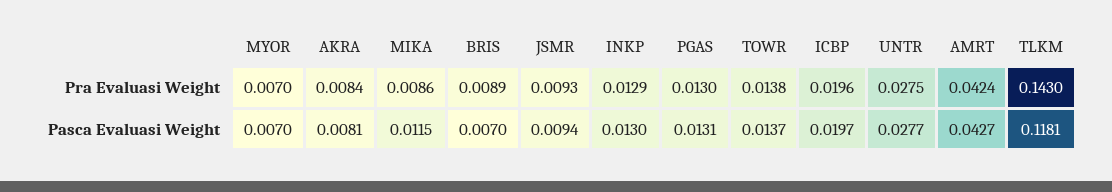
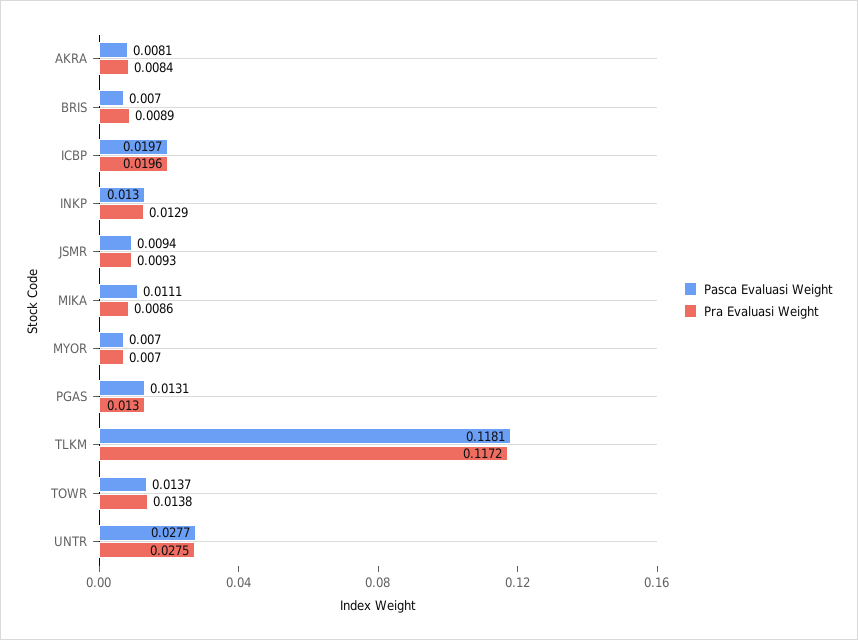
Pra Evaluasi Weight, AMRT: 0.0424 -> none
Pra Evaluasi Weight, TLKM: 0.143 -> 0.1172
Pasca Evaluasi Weight, MIKA: 0.0115 -> 0.0111
Pasca Evaluasi Weight, AMRT: 0.0427 -> none

